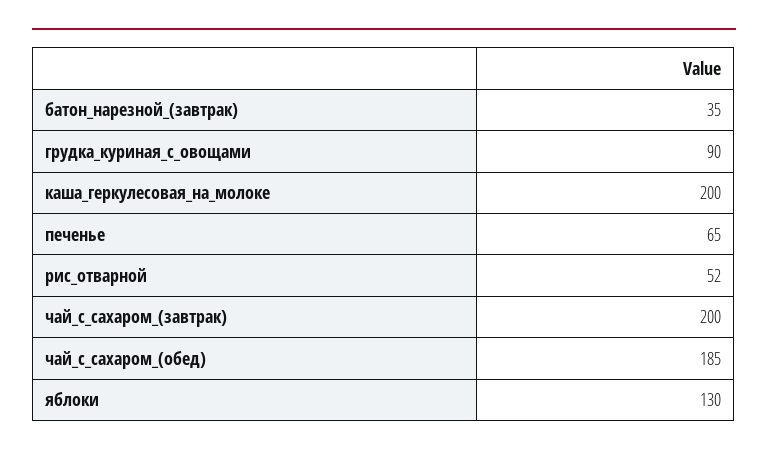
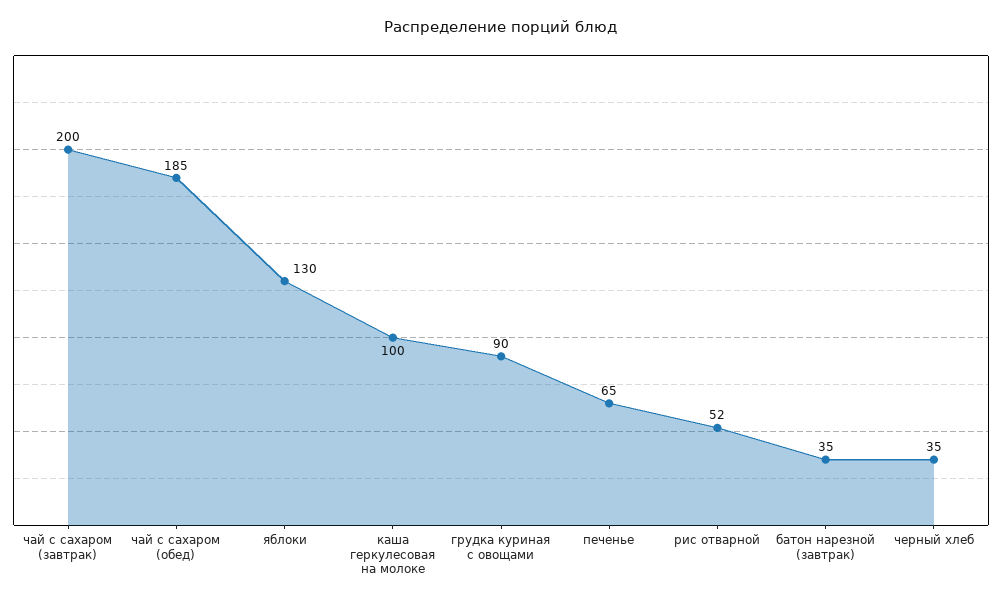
каша_геркулесовая_на_молоке: 200 -> 100
черный хлеб: none -> 35

